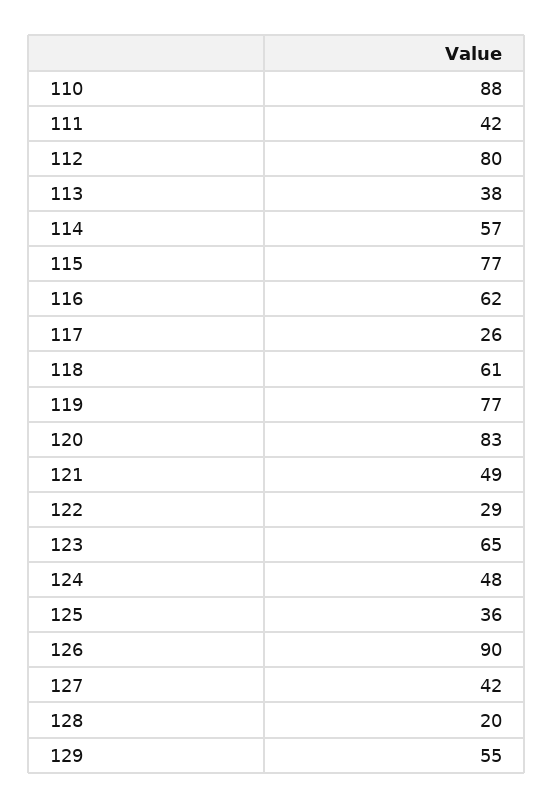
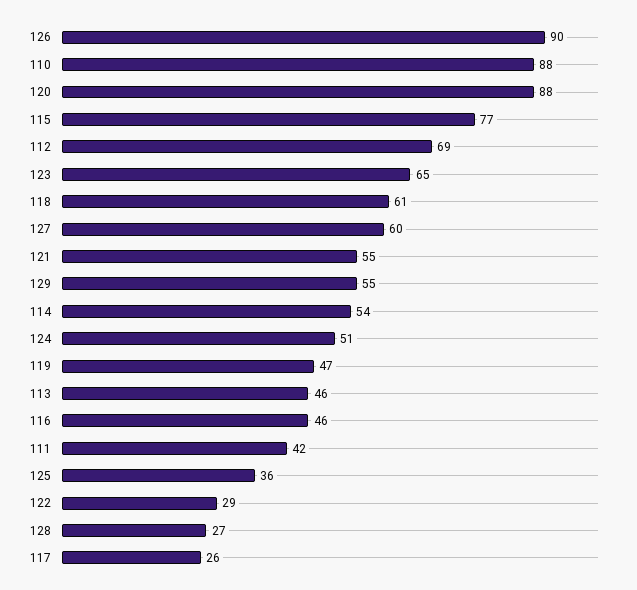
112: 80 -> 69
113: 38 -> 46
114: 57 -> 54
116: 62 -> 46
119: 77 -> 47
120: 83 -> 88
121: 49 -> 55
124: 48 -> 51
127: 42 -> 60
128: 20 -> 27

